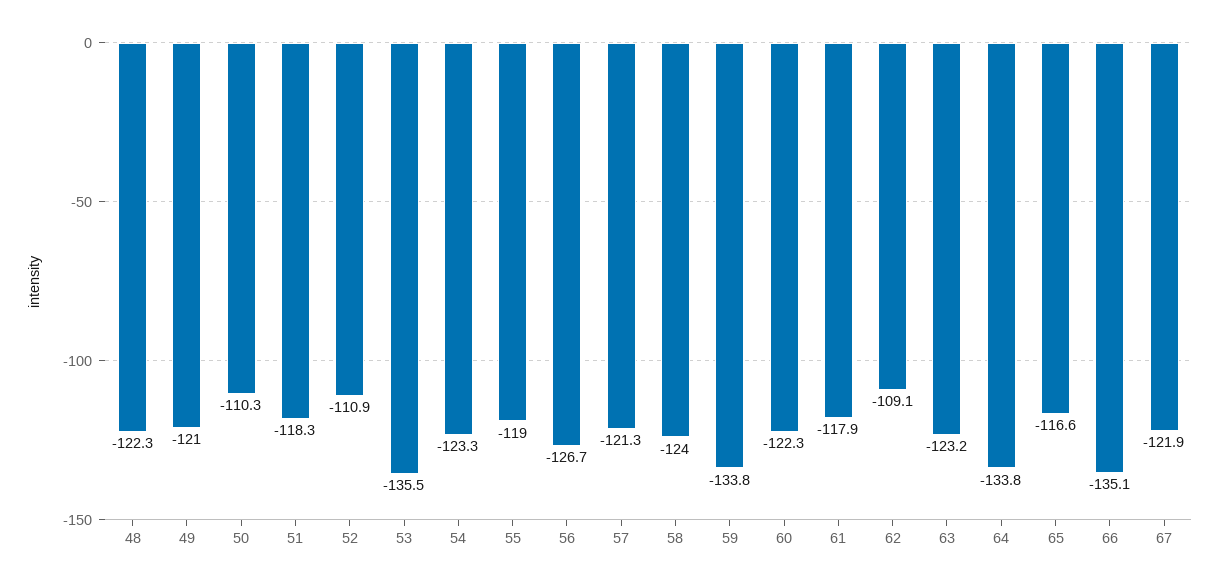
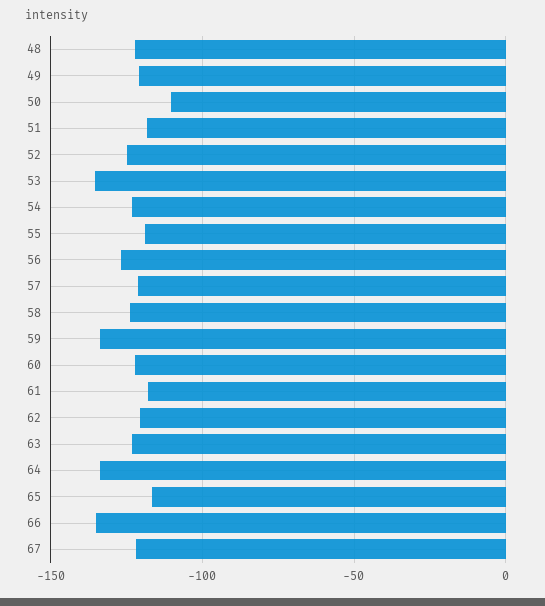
52: -110.9 -> -125
62: -109.1 -> -120

